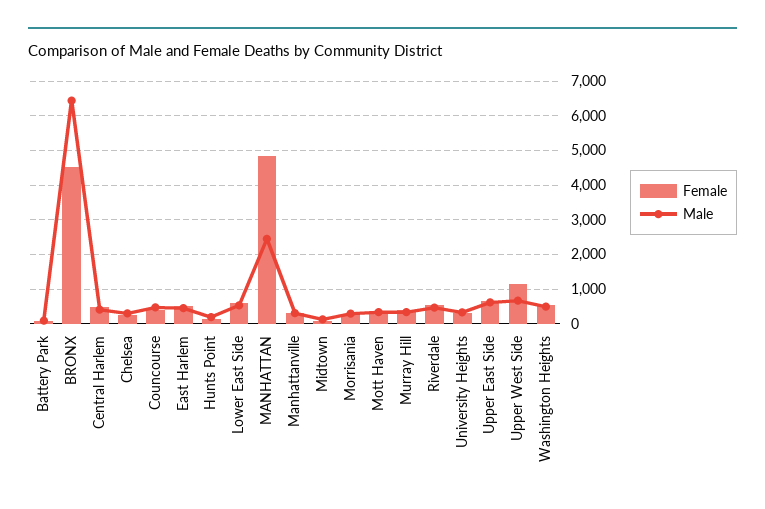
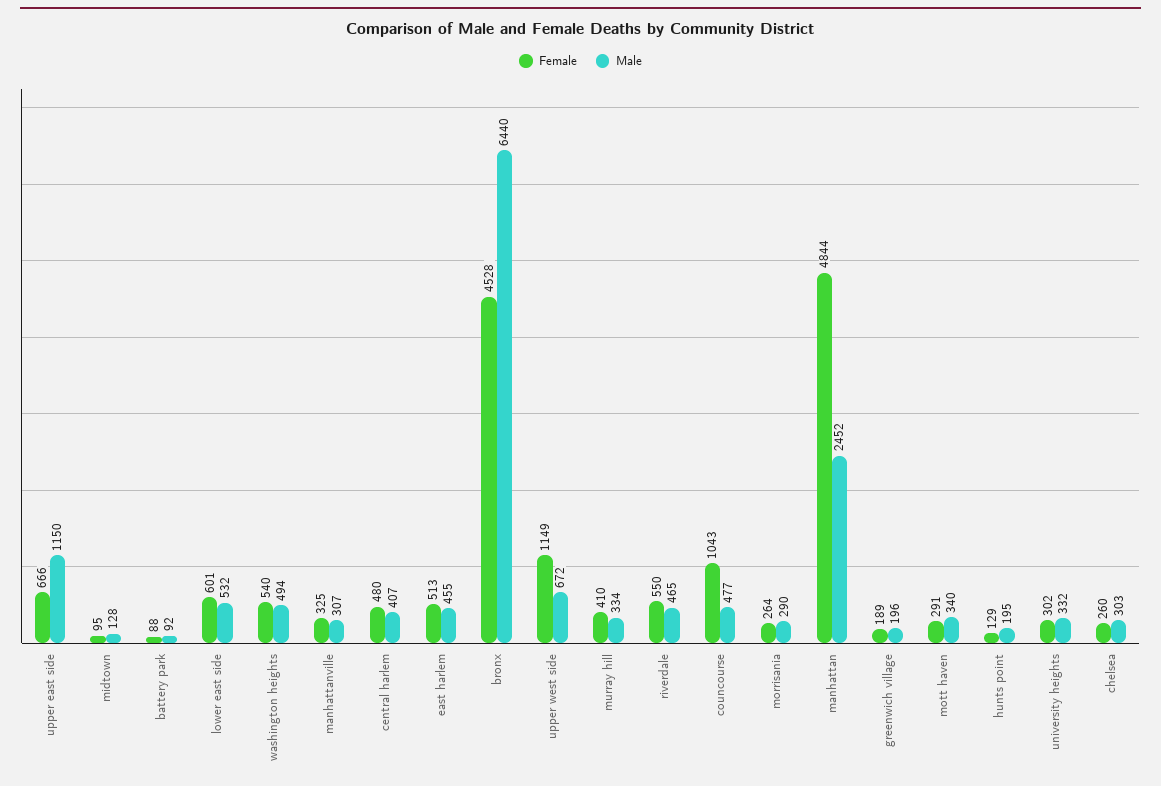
Female, Councourse: 400 -> 1043
Male, Upper East Side: 600 -> 1150
Female, greenwich village: none -> 189
Male, greenwich village: none -> 196

